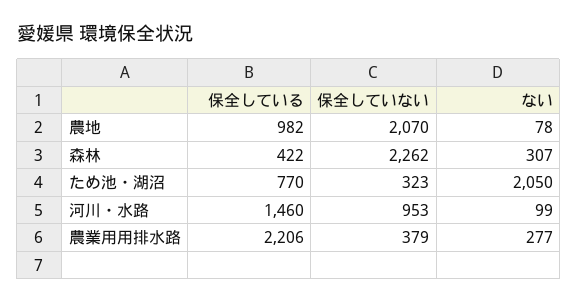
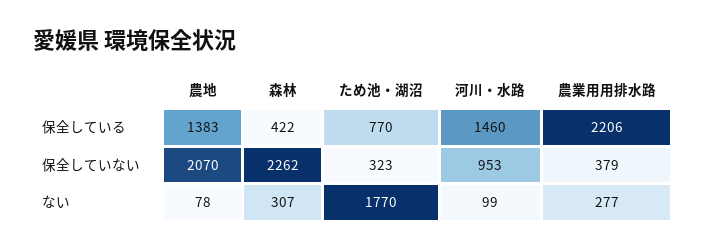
保全している, 農地: 982 -> 1383
ない, ため池・湖沼: 2050 -> 1770

